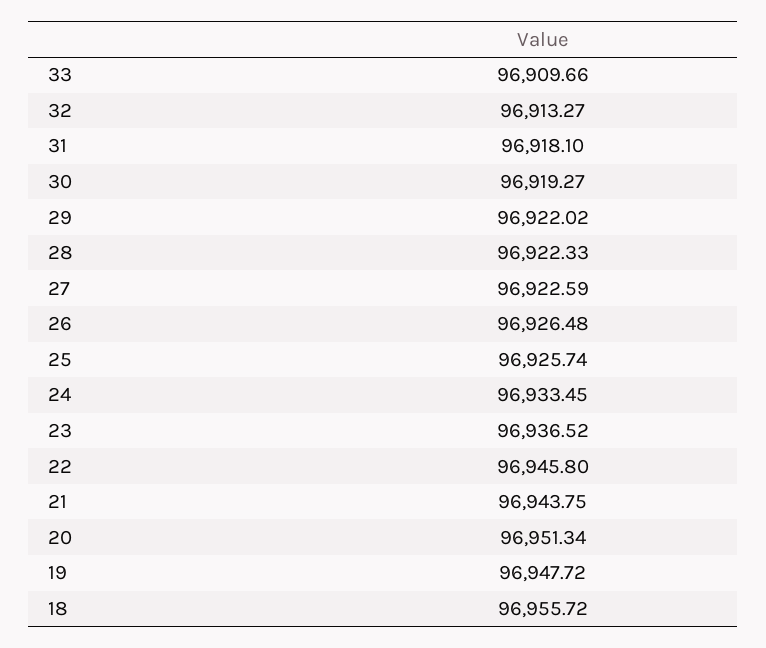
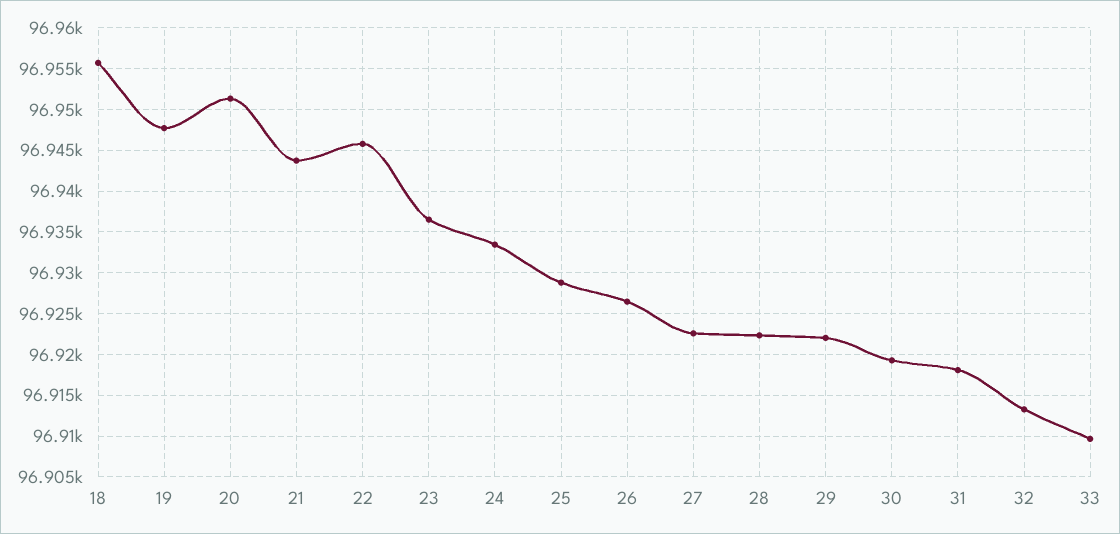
25: 96925.74 -> 96929

